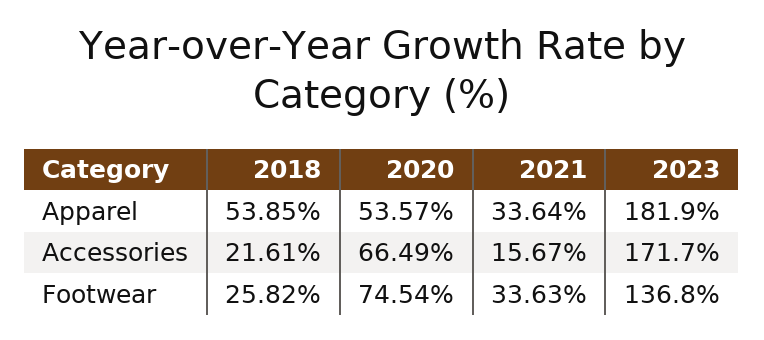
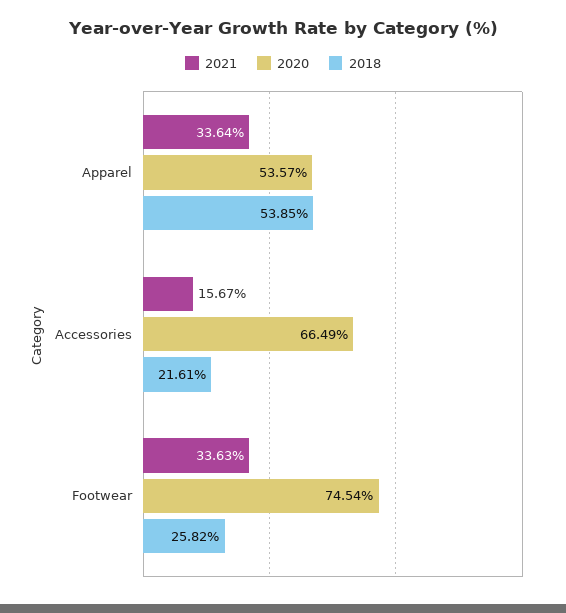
2023, Apparel: 181.9 -> none
2023, Accessories: 171.7 -> none
2023, Footwear: 136.8 -> none

